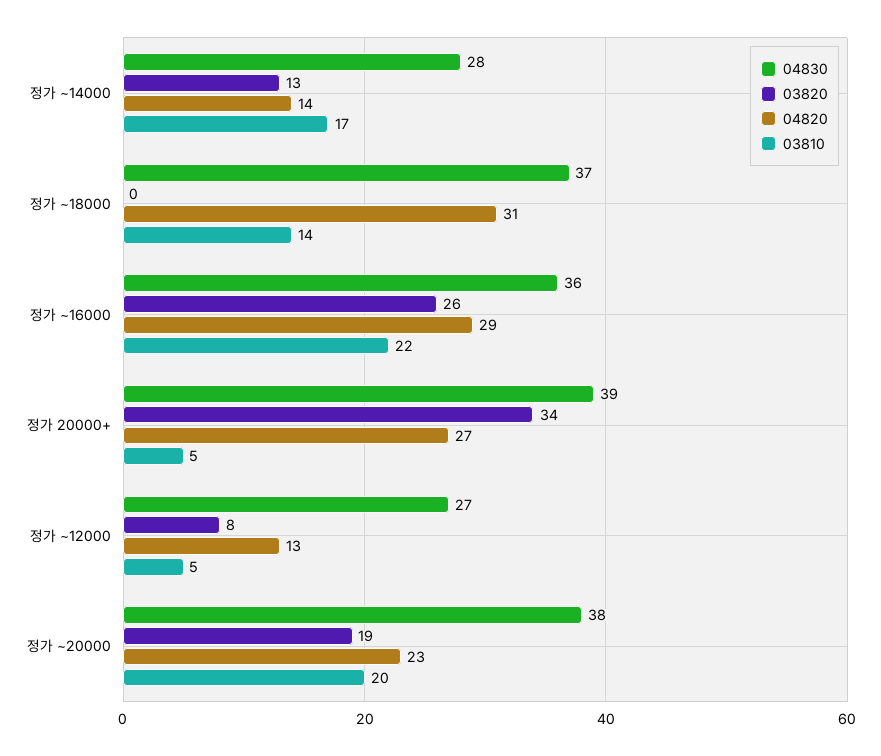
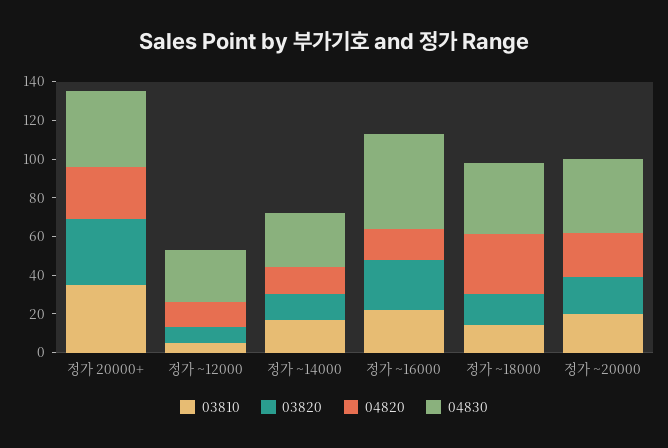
03820, 정가 ~18000: 0 -> 15
04830, 정가 ~16000: 36 -> 50
04820, 정가 ~16000: 29 -> 15
03810, 정가 20000+: 5 -> 35

